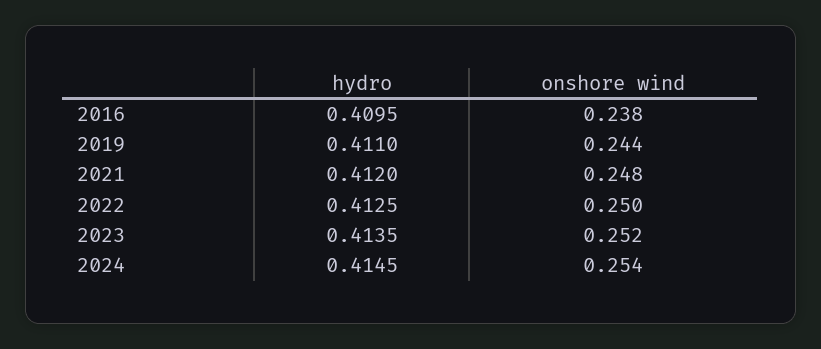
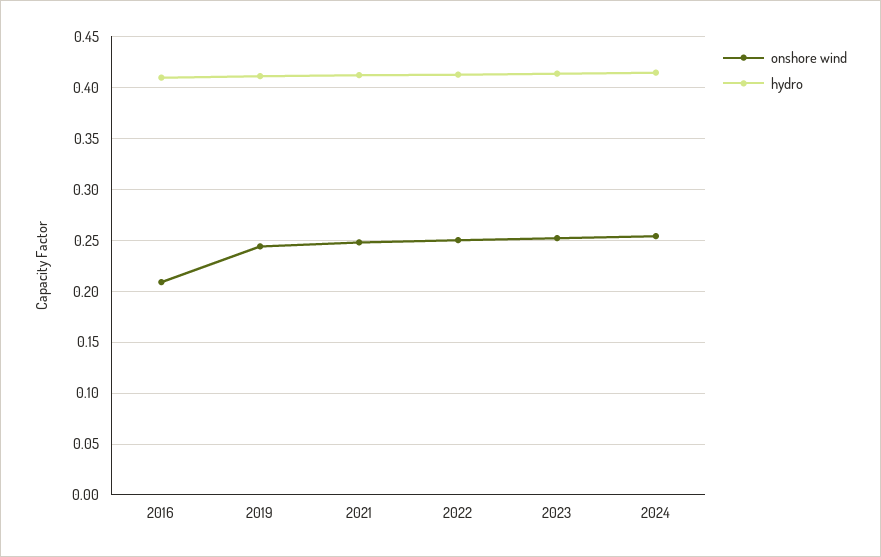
onshore wind, 2016: 0.238 -> 0.21

